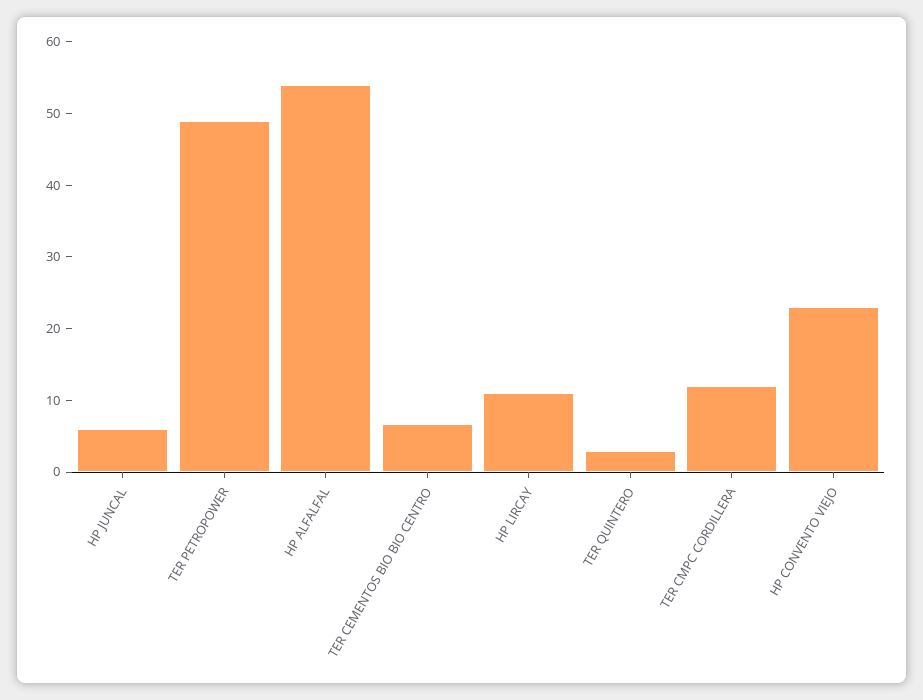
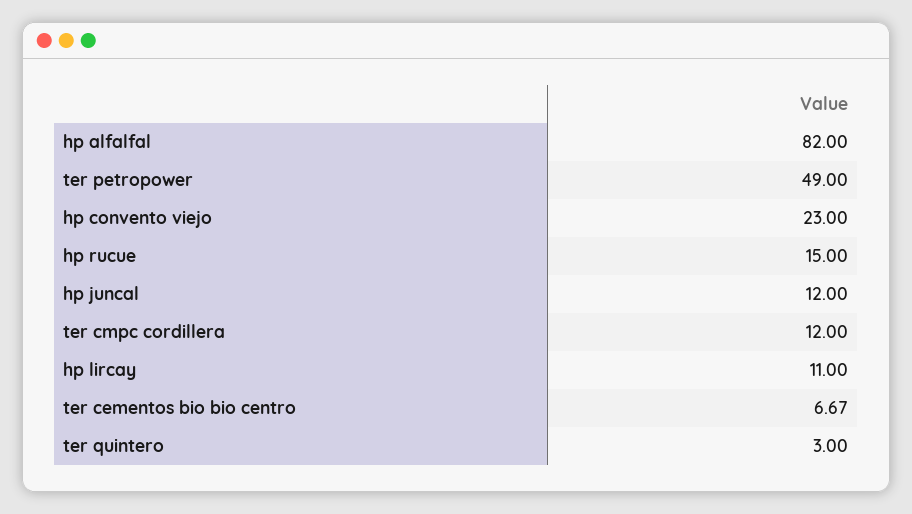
HP JUNCAL: 6 -> 12
HP ALFALFAL: 54 -> 82
hp rucue: none -> 15

